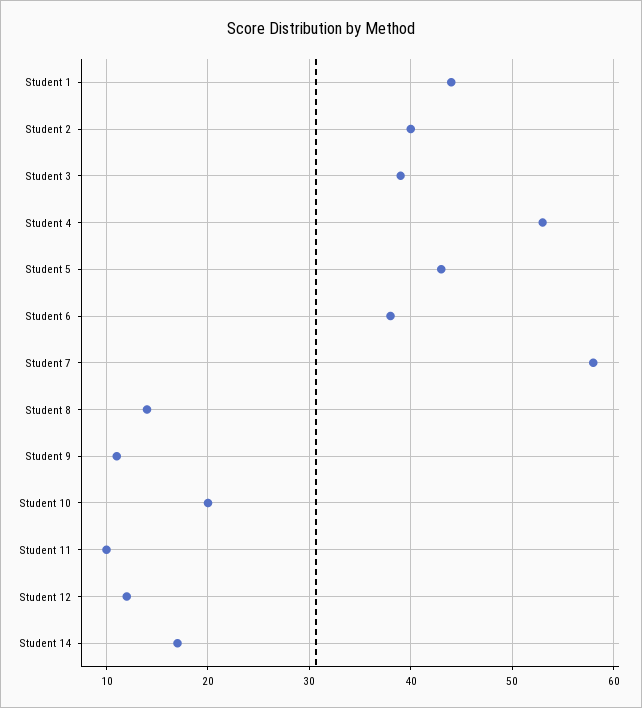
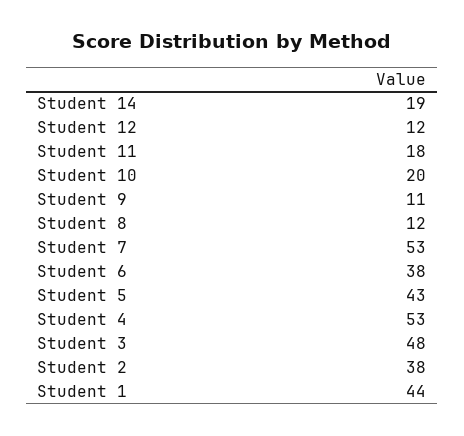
Student 2: 40 -> 38
Student 3: 39 -> 48
Student 7: 58 -> 53
Student 8: 14 -> 12
Student 11: 10 -> 18
Student 14: 17 -> 19

